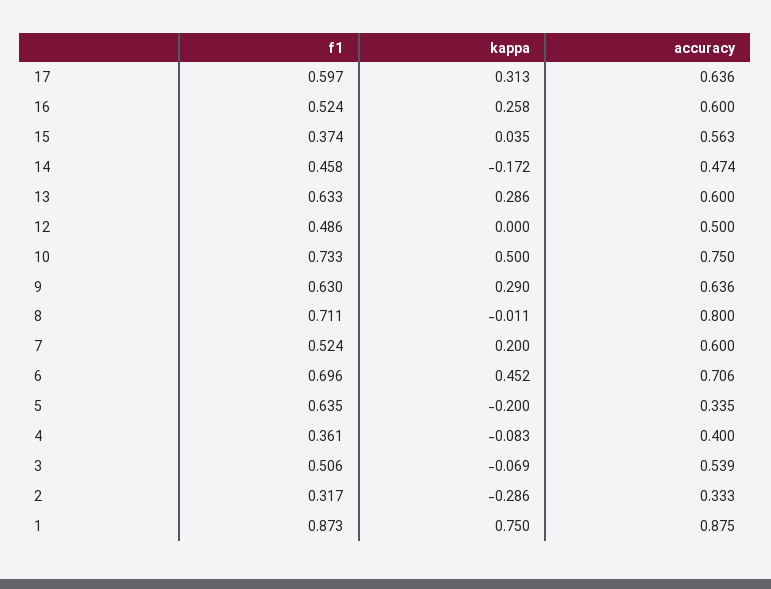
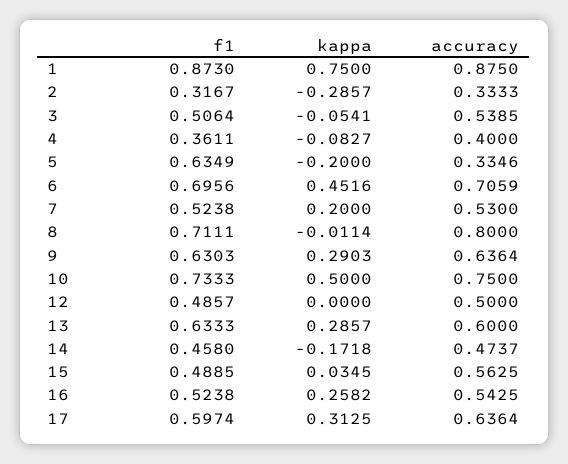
accuracy, 16: 0.6 -> 0.5425
f1, 15: 0.374 -> 0.4885
accuracy, 7: 0.6 -> 0.53
kappa, 3: -0.069 -> -0.0541

